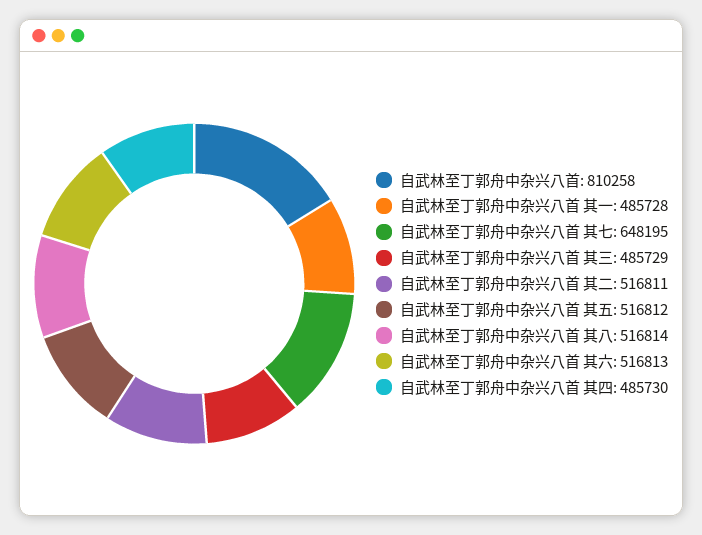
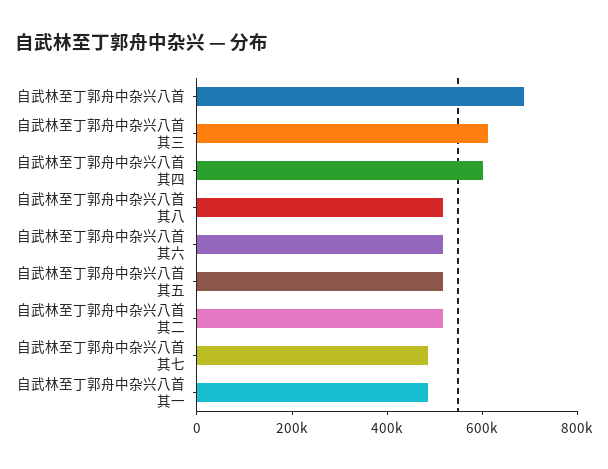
自武林至丁郭舟中杂兴八首: 810258 -> 700000
自武林至丁郭舟中杂兴八首 其七: 648195 -> 500000
自武林至丁郭舟中杂兴八首 其三: 485729 -> 600000
自武林至丁郭舟中杂兴八首 其四: 485730 -> 600000

